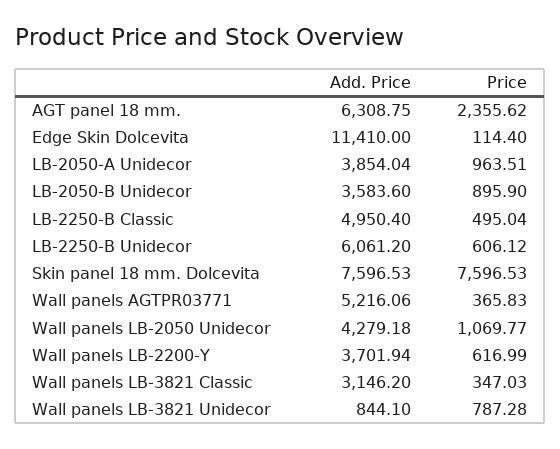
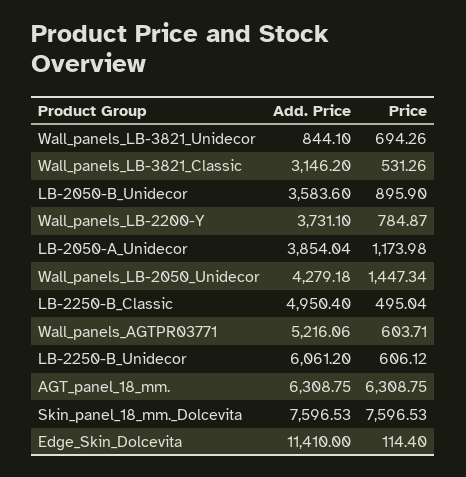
Price, AGT panel 18 mm.: 2355.62 -> 6308.75
Price, LB-2050-A Unidecor: 963.51 -> 1173.98
Price, Wall panels AGTPR03771: 365.83 -> 603.71
Price, Wall panels LB-2050 Unidecor: 1069.77 -> 1447.34
Add. Price, Wall panels LB-2200-Y: 3701.94 -> 3731.1
Price, Wall panels LB-2200-Y: 616.99 -> 784.87
Price, Wall panels LB-3821 Classic: 347.03 -> 531.26
Price, Wall panels LB-3821 Unidecor: 787.28 -> 694.26

